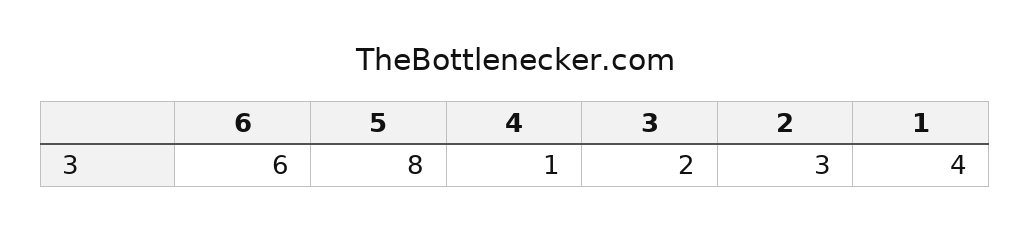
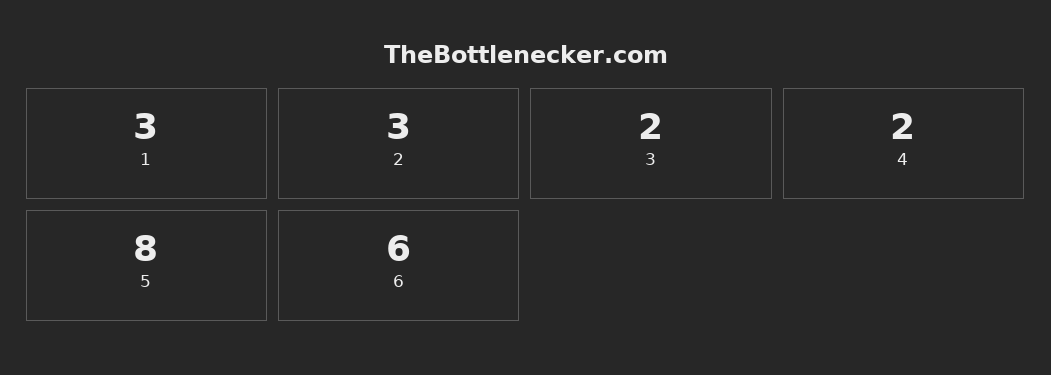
4: 1 -> 2
1: 4 -> 3

